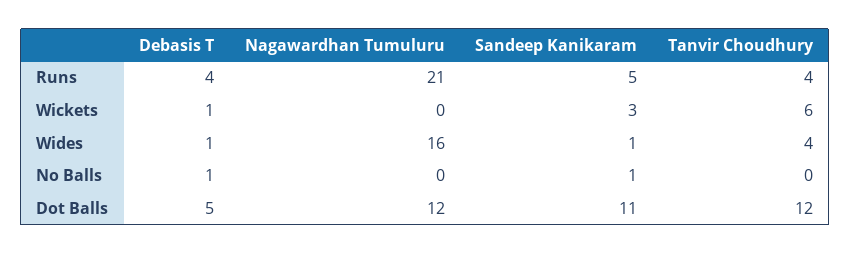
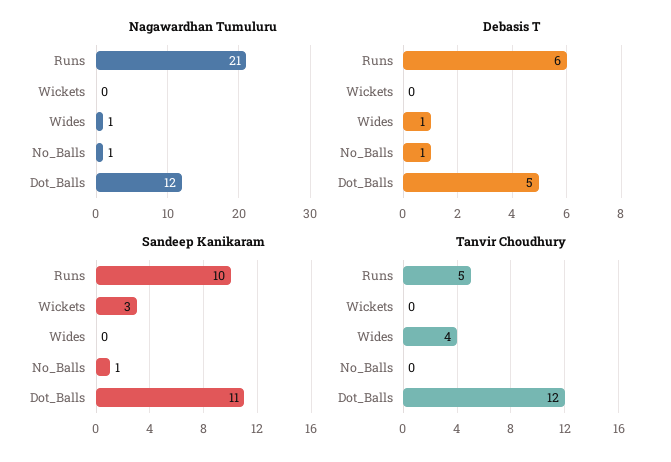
Debasis T, Runs: 4 -> 6
Sandeep Kanikaram, Runs: 5 -> 10
Tanvir Choudhury, Runs: 4 -> 5
Debasis T, Wickets: 1 -> 0
Tanvir Choudhury, Wickets: 6 -> 0
Nagawardhan Tumuluru, Wides: 16 -> 1
Sandeep Kanikaram, Wides: 1 -> 0
Nagawardhan Tumuluru, No Balls: 0 -> 1

